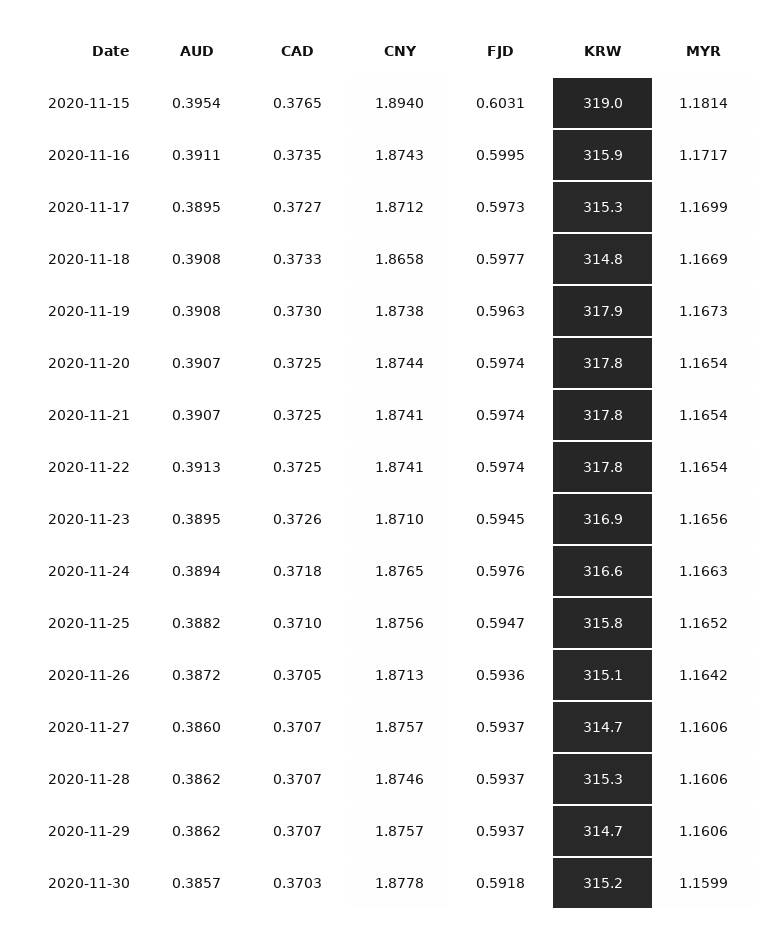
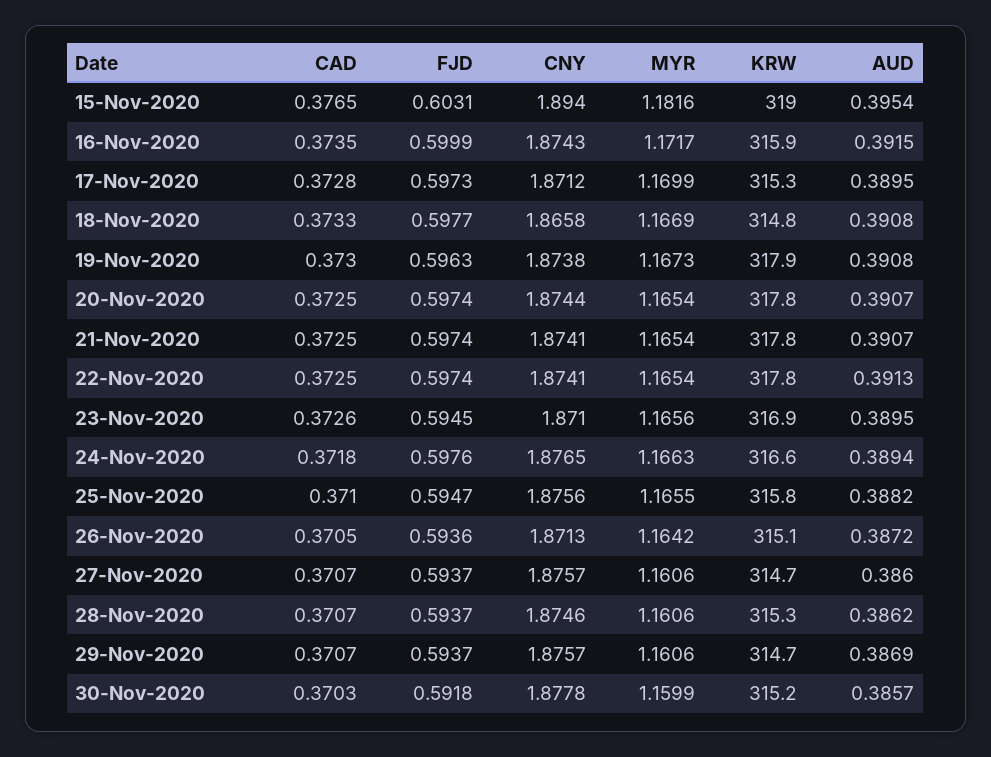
MYR, 2020-11-15: 1.1814 -> 1.1816
AUD, 2020-11-16: 0.3911 -> 0.3915
FJD, 2020-11-16: 0.5995 -> 0.5999
CAD, 2020-11-17: 0.3727 -> 0.3728
MYR, 2020-11-25: 1.1652 -> 1.1655
AUD, 2020-11-29: 0.3862 -> 0.3869

